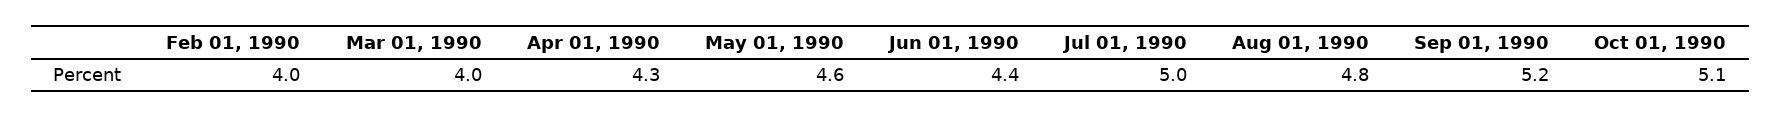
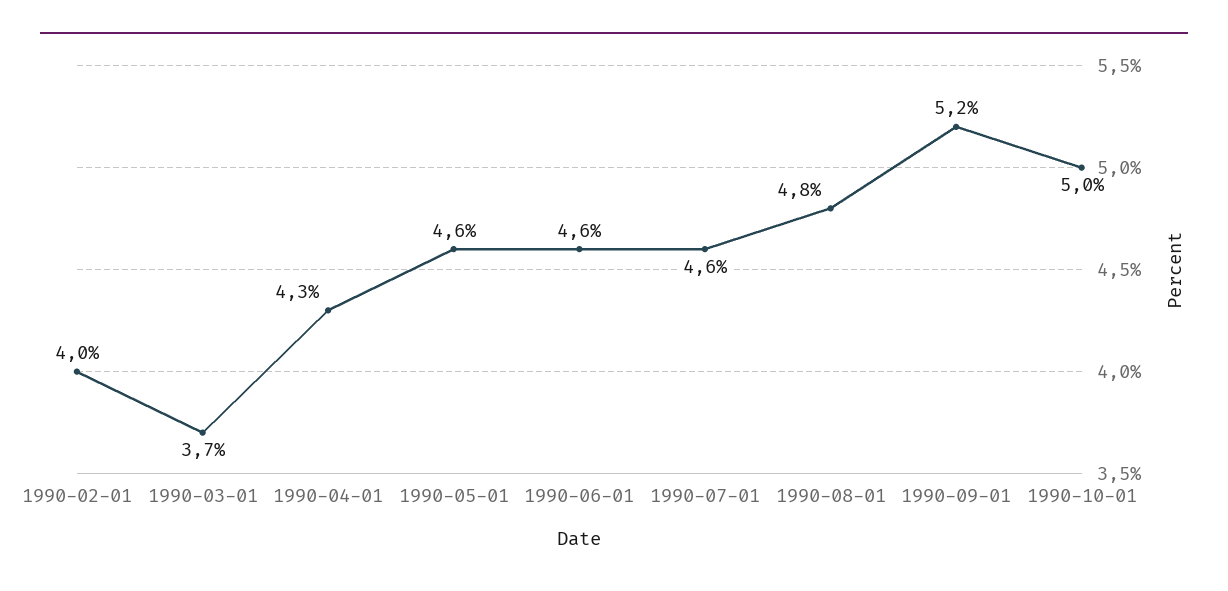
Mar 01, 1990: 4 -> 3.7
Jun 01, 1990: 4.4 -> 4.6
Jul 01, 1990: 5 -> 4.6
Oct 01, 1990: 5.1 -> 5

